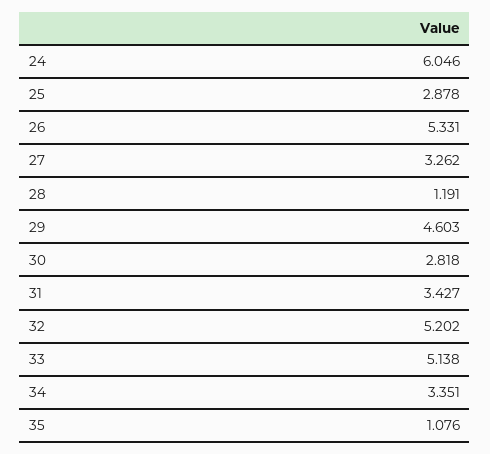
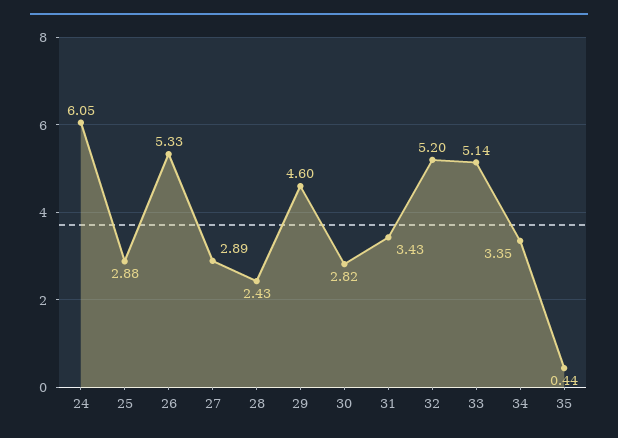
27: 3.262 -> 2.89
28: 1.191 -> 2.43
35: 1.076 -> 0.44

